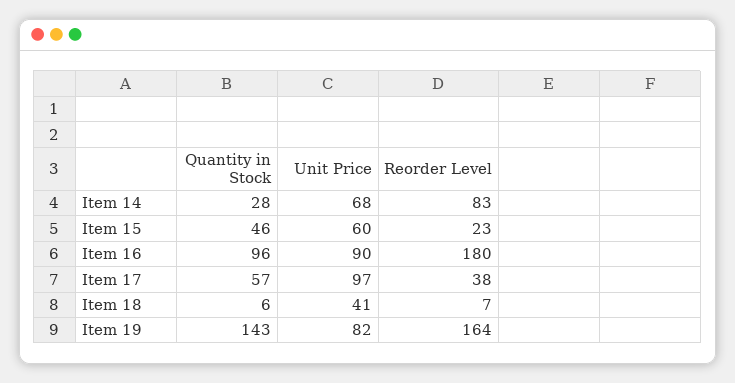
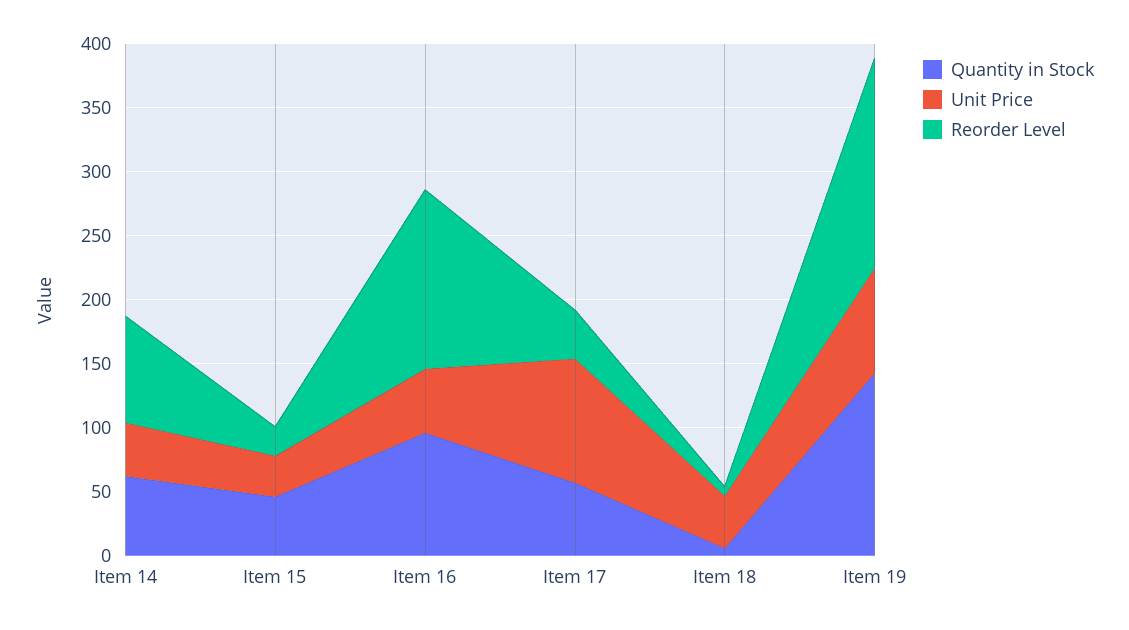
Quantity in Stock, Item 14: 28 -> 60
Unit Price, Item 14: 68 -> 40
Unit Price, Item 15: 60 -> 30
Unit Price, Item 16: 90 -> 50
Reorder Level, Item 16: 180 -> 140

